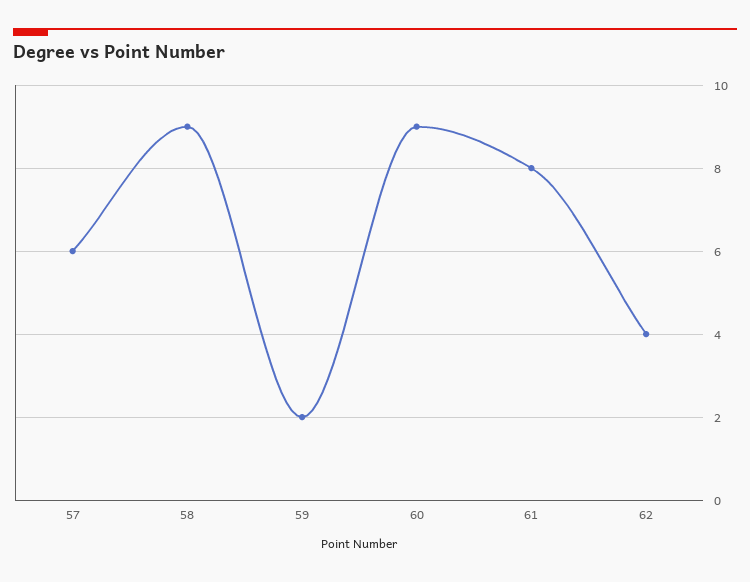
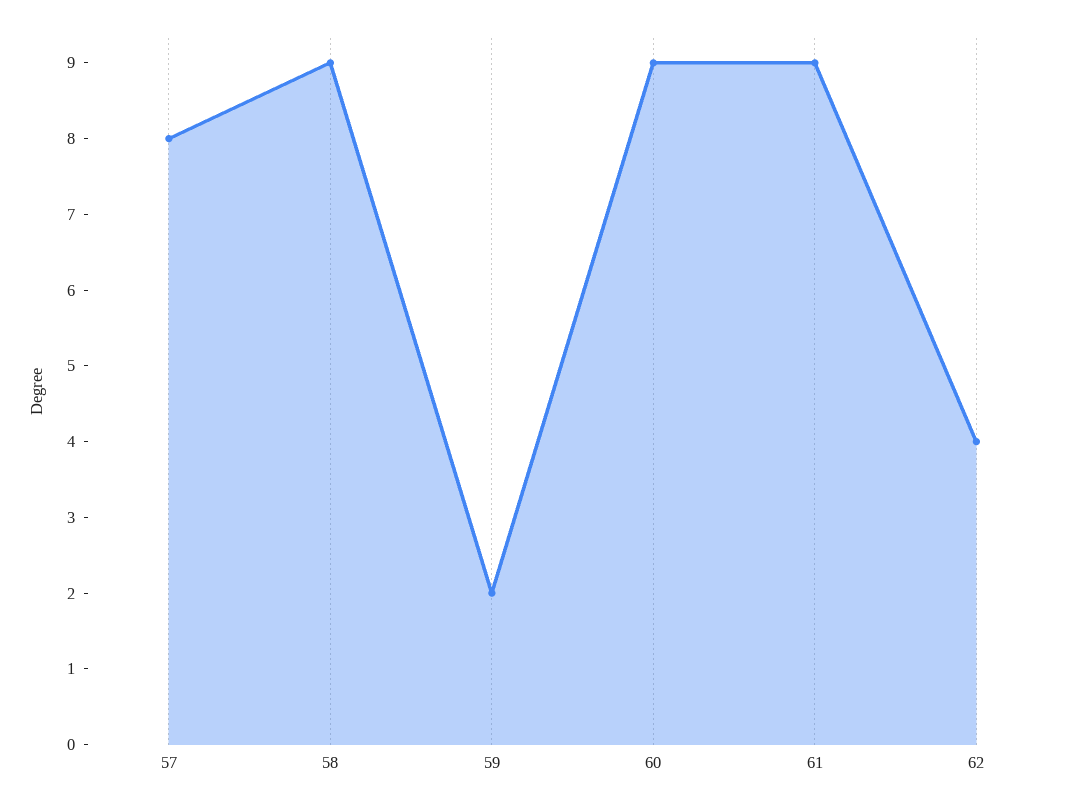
57: 6 -> 8
61: 8 -> 9

